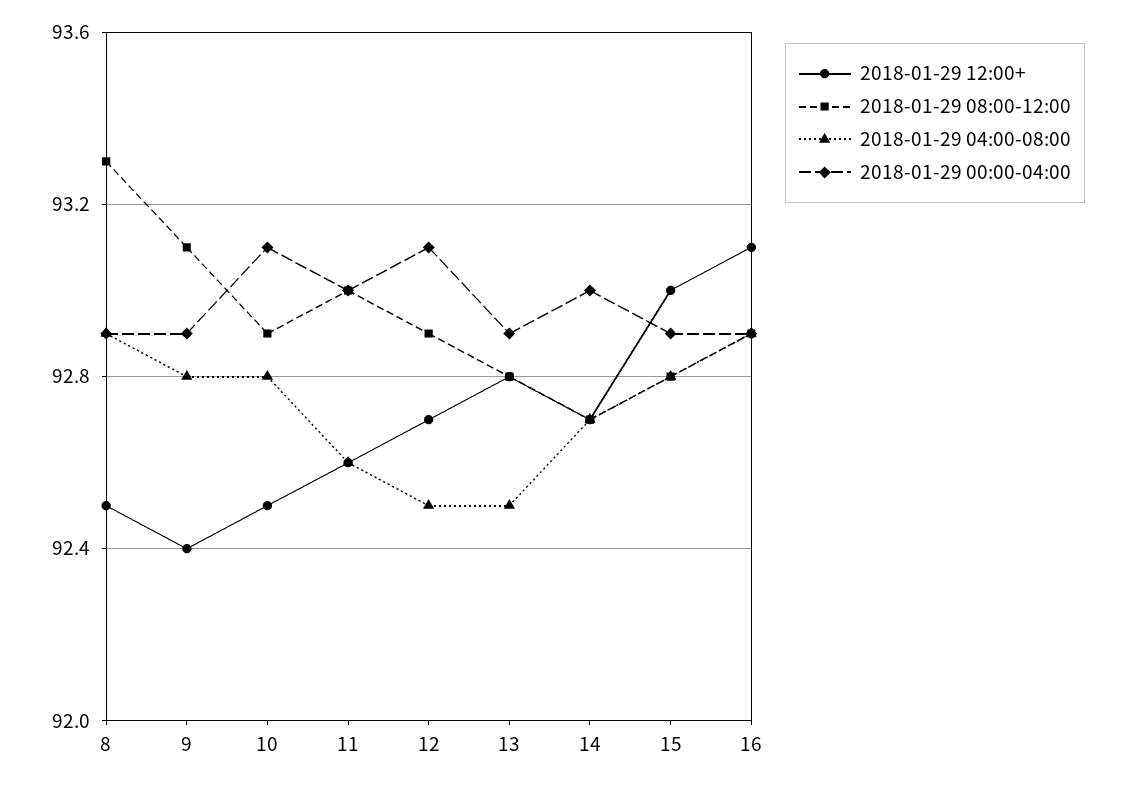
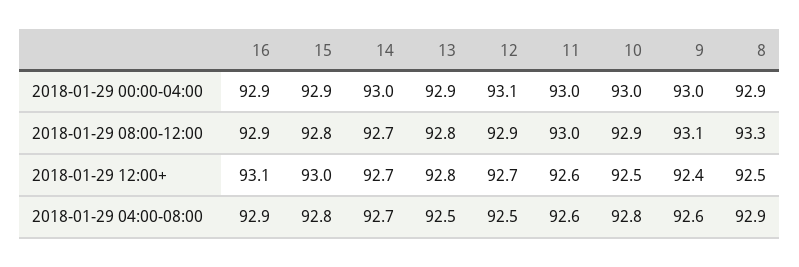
2018-01-29 04:00-08:00, 9: 92.8 -> 92.6
2018-01-29 00:00-04:00, 9: 92.9 -> 93
2018-01-29 00:00-04:00, 10: 93.1 -> 93

